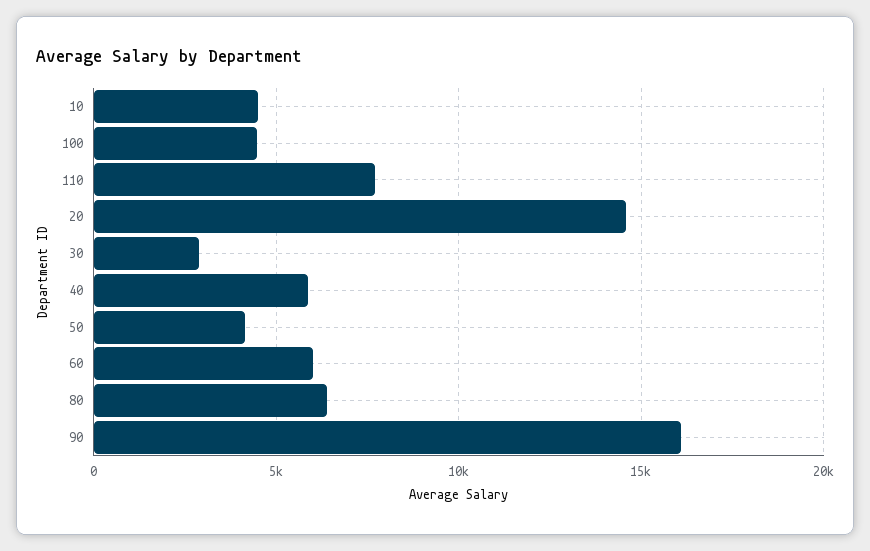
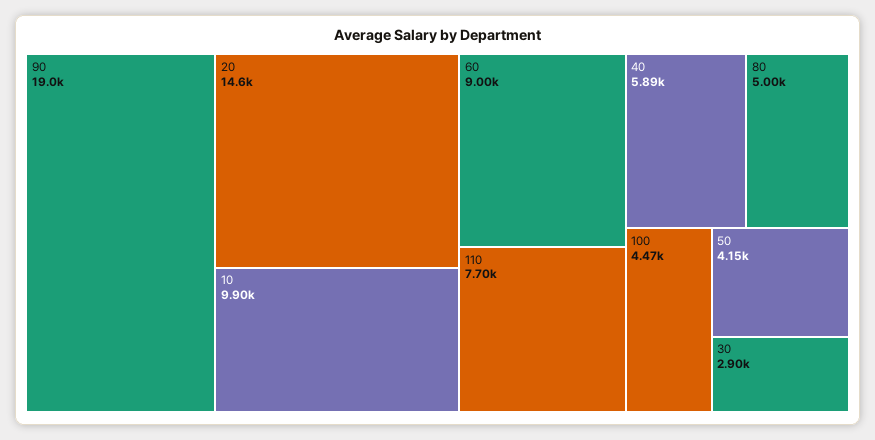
10: 4500 -> 9900
60: 6000 -> 9000
80: 6500 -> 5000
90: 16000 -> 19000

